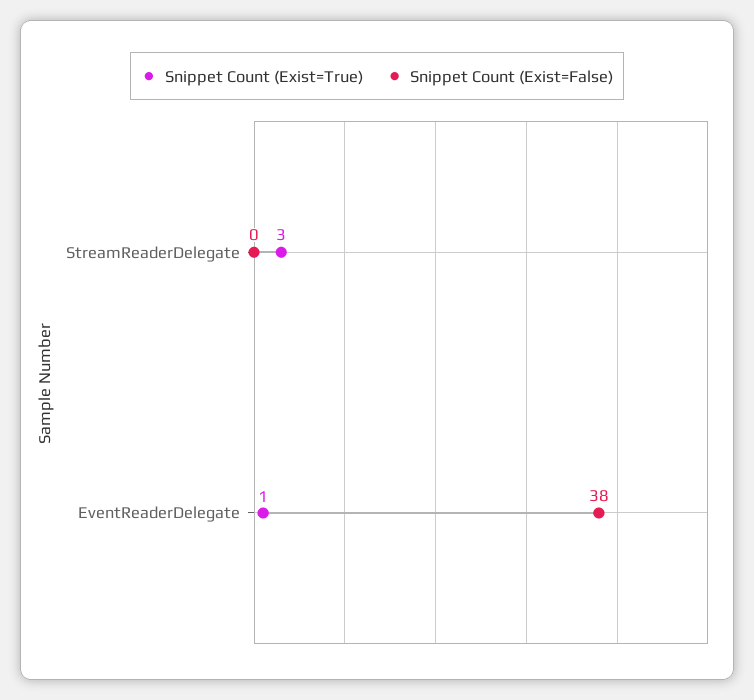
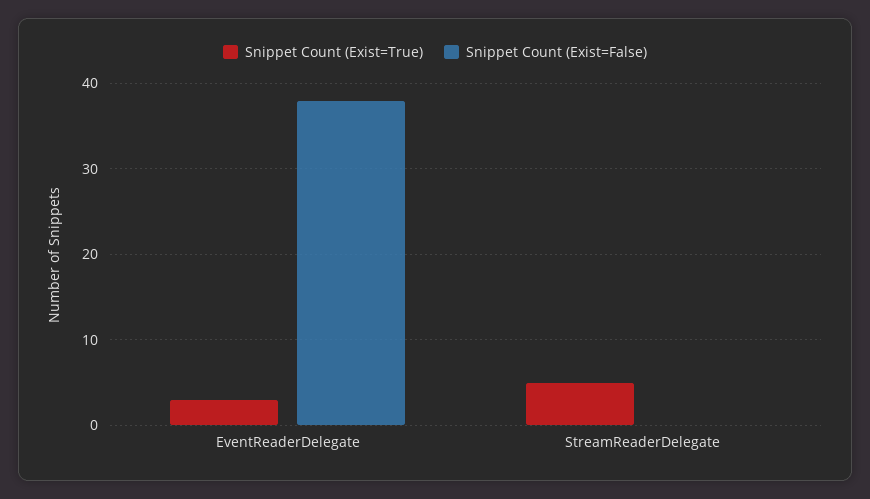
Snippet Count (Exist=True), StreamReaderDelegate: 3 -> 5
Snippet Count (Exist=True), EventReaderDelegate: 1 -> 3

